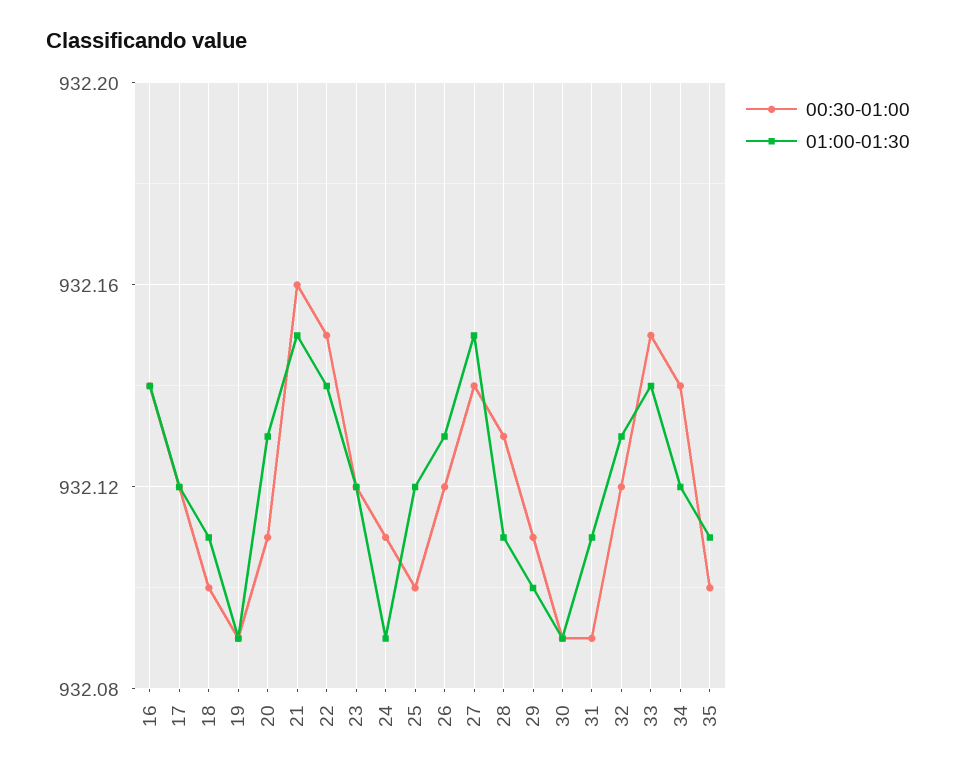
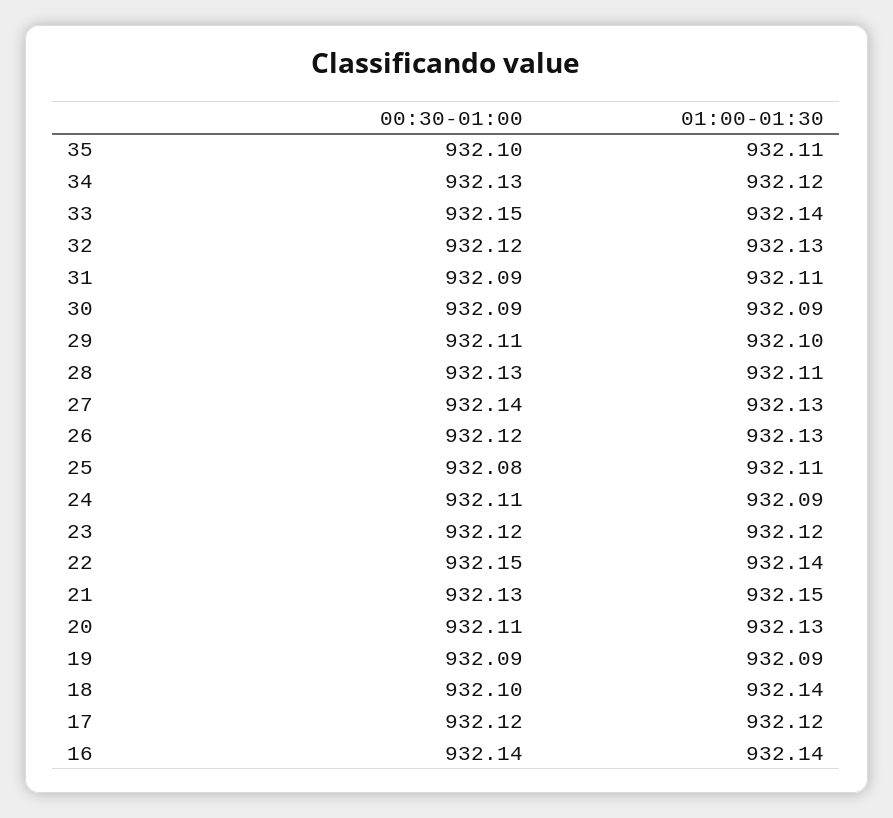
01:00-01:30, 18: 932.11 -> 932.14
00:30-01:00, 21: 932.16 -> 932.13
00:30-01:00, 25: 932.1 -> 932.08
01:00-01:30, 25: 932.12 -> 932.11
01:00-01:30, 27: 932.15 -> 932.13
00:30-01:00, 34: 932.14 -> 932.13

